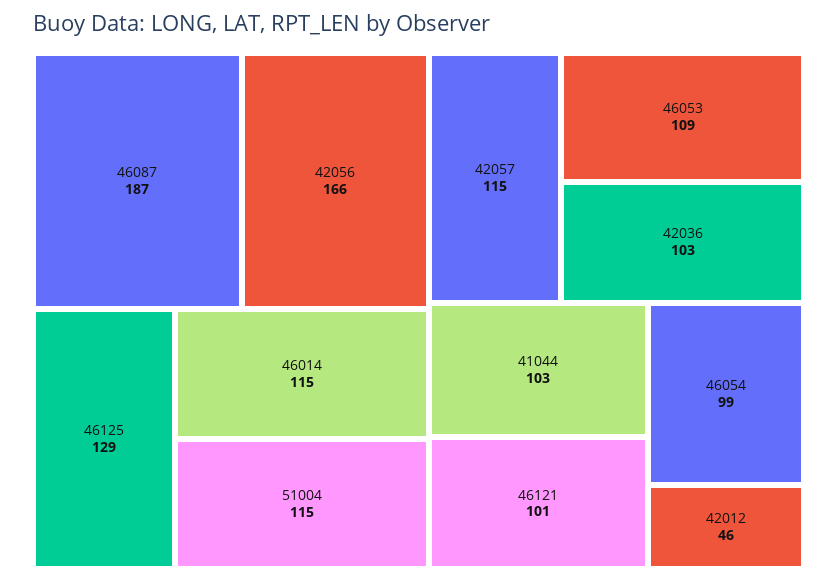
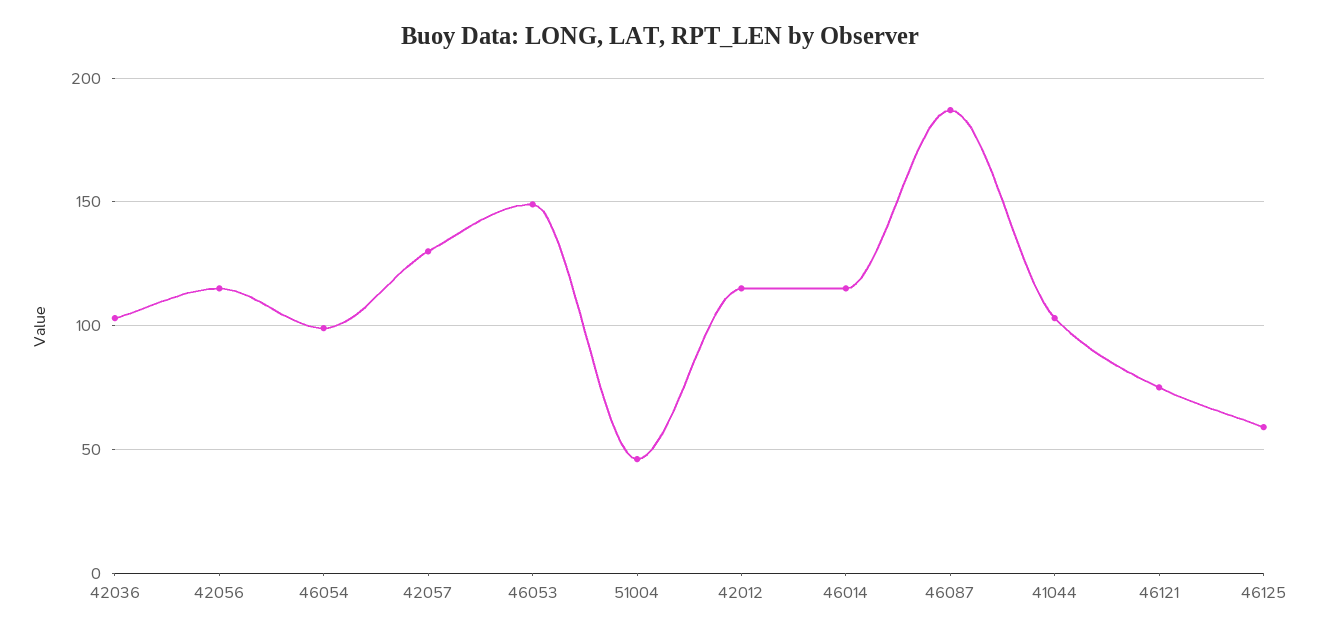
42056: 166 -> 115
46125: 129 -> 60
51004: 115 -> 45
42057: 115 -> 130
46053: 109 -> 150
46121: 101 -> 75
42012: 46 -> 115

